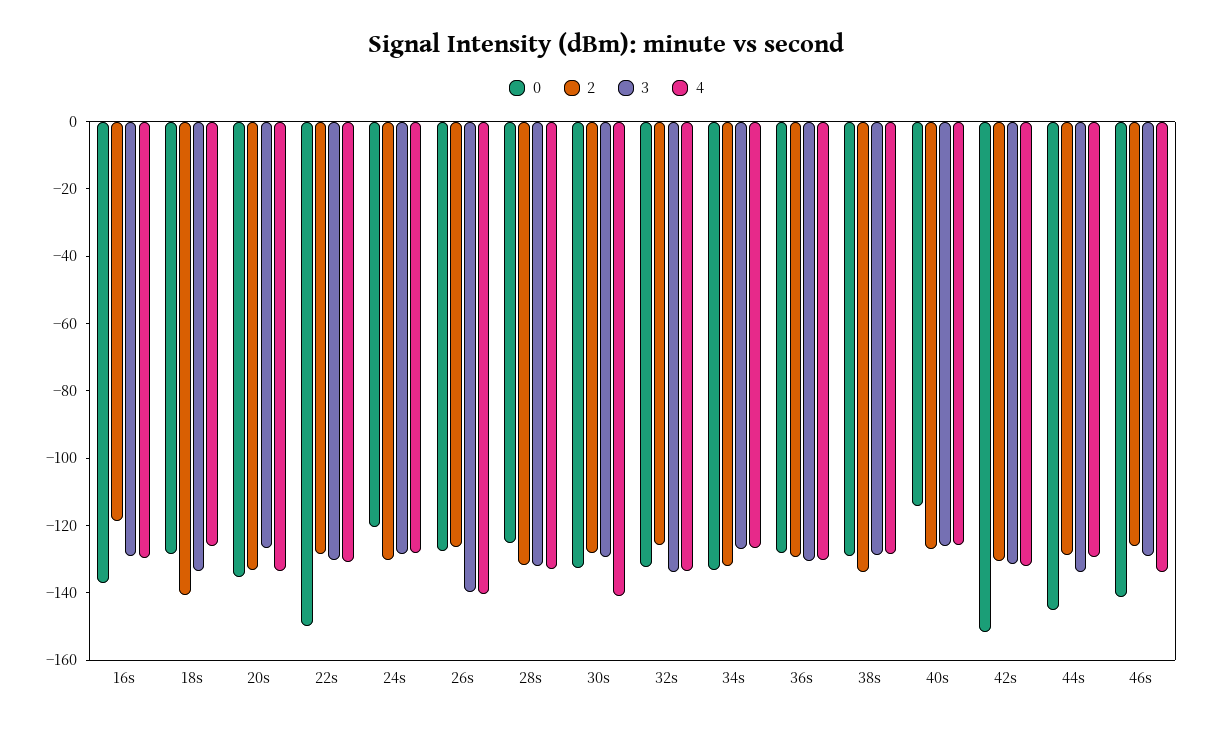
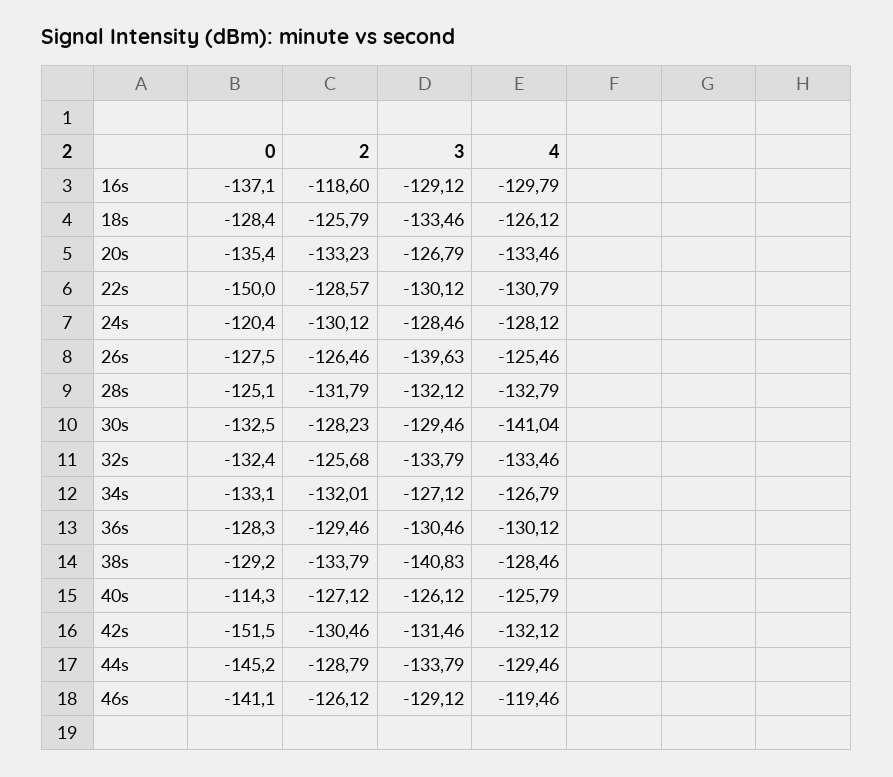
2, 18s: -140 -> -125.79
4, 26s: -140 -> -125.46
3, 38s: -130 -> -140.83
4, 46s: -135 -> -119.46

